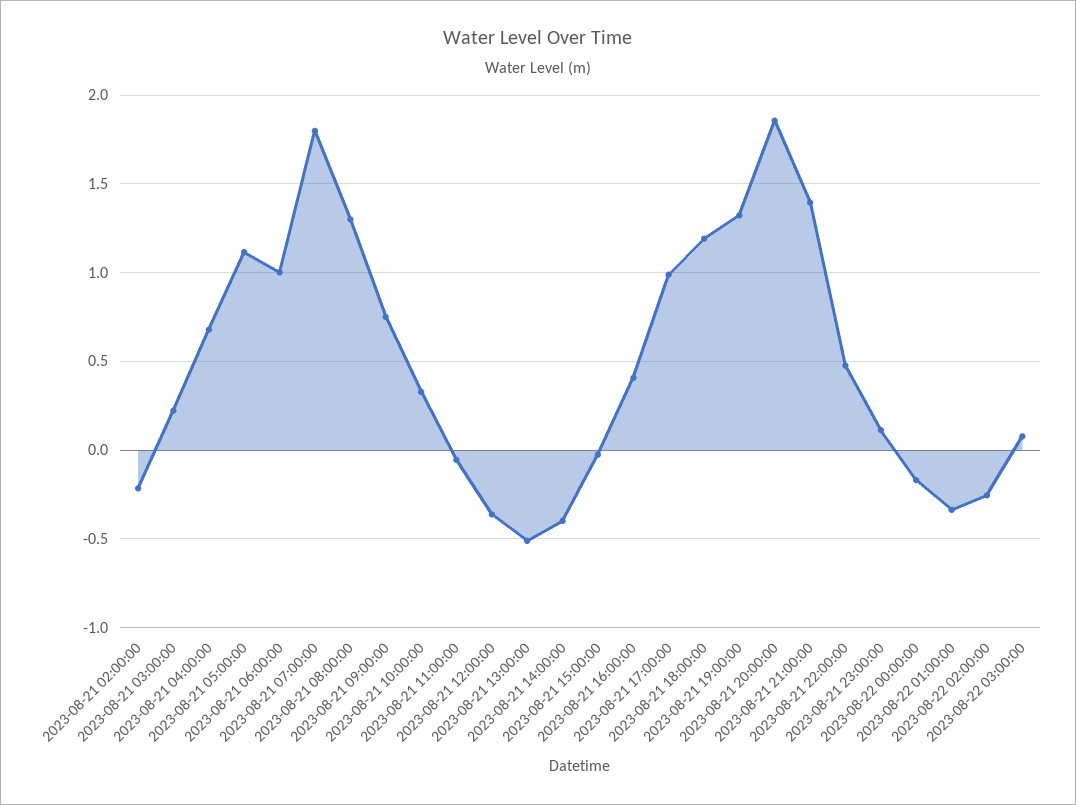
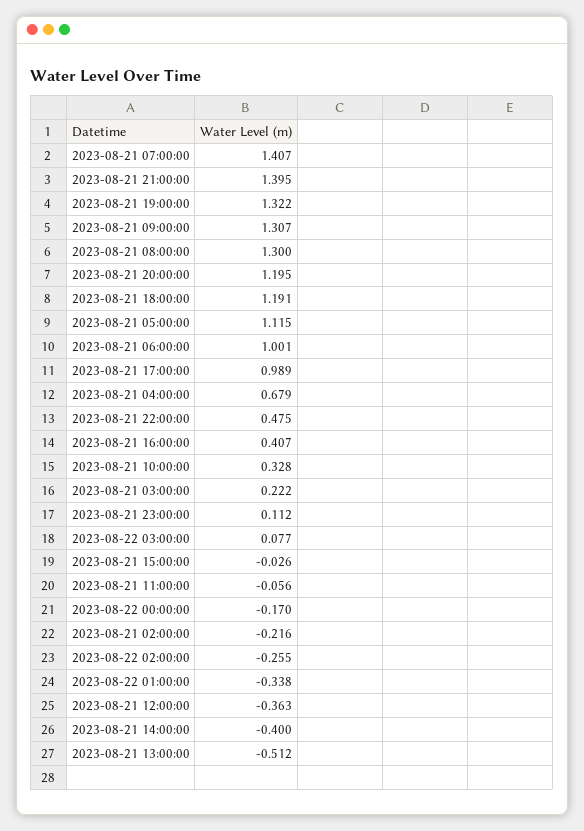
2023-08-21 07:00:00: 1.8 -> 1.407
2023-08-21 09:00:00: 0.75 -> 1.307
2023-08-21 20:00:00: 1.85 -> 1.195

